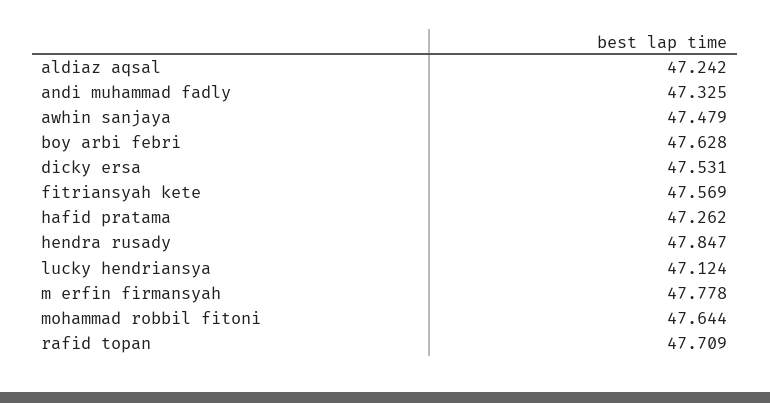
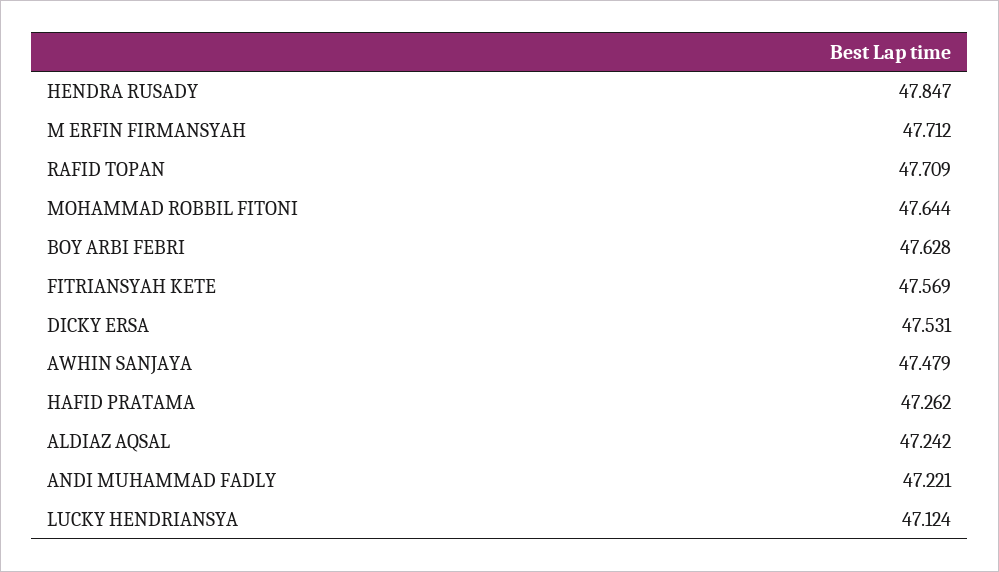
andi muhammad fadly: 47.325 -> 47.221
m erfin firmansyah: 47.778 -> 47.712

